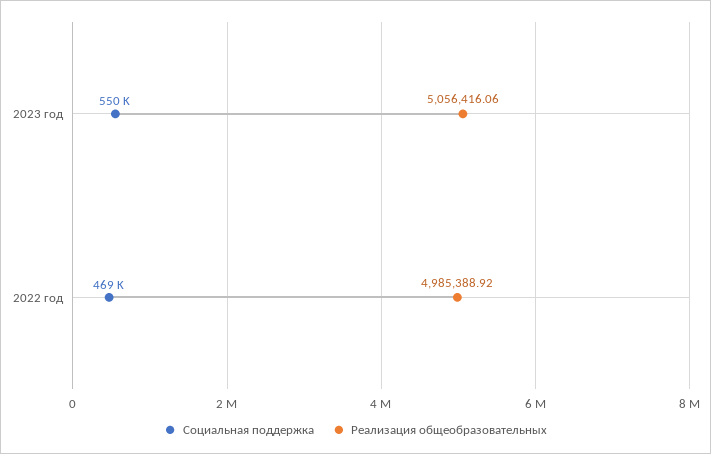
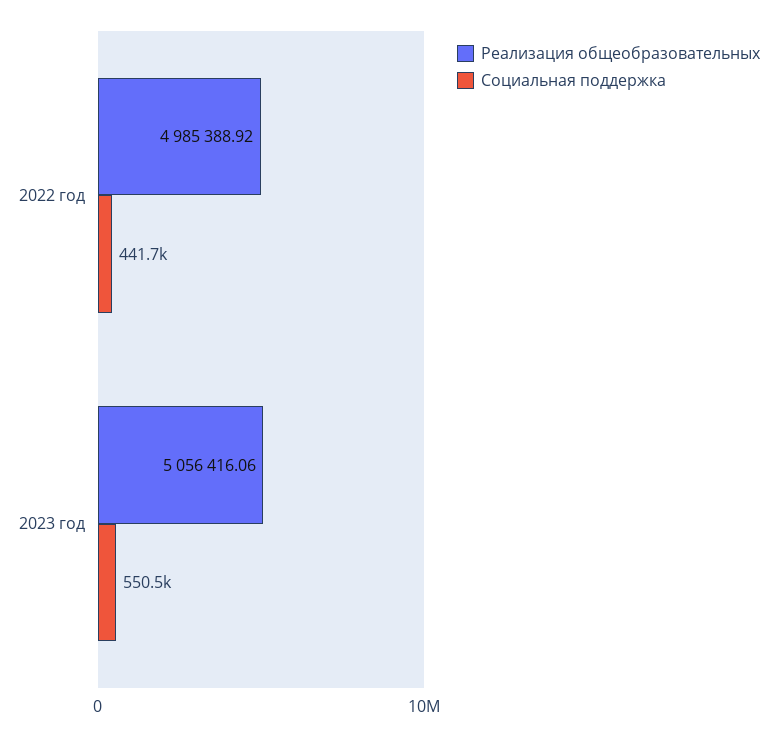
Социальная поддержка, 2022 год: 469000 -> 441700

